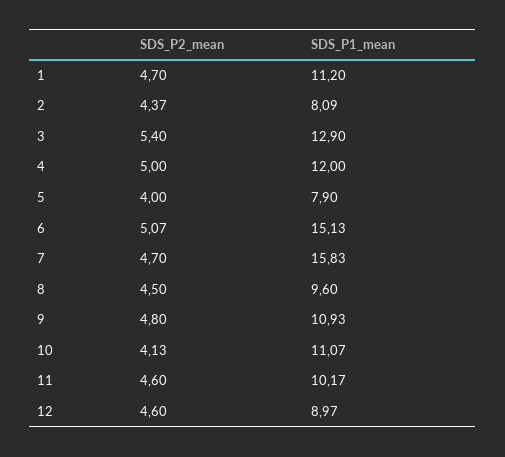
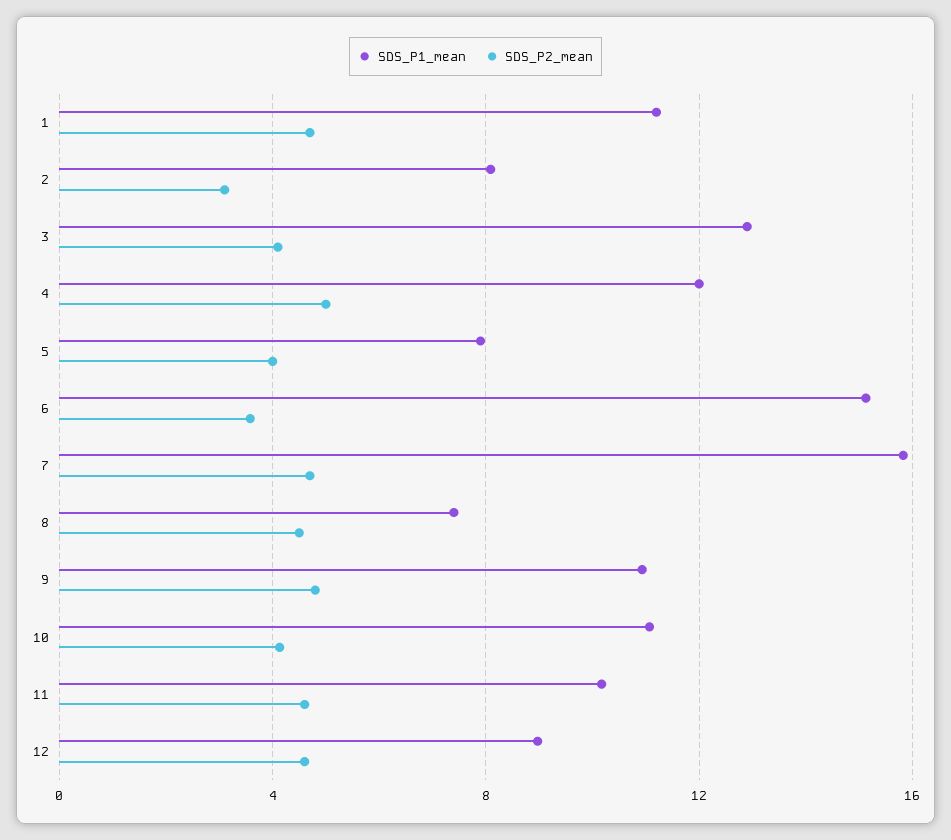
SDS_P2_mean, 2: 4.37 -> 3
SDS_P2_mean, 3: 5.4 -> 4
SDS_P2_mean, 6: 5.07 -> 3.5
SDS_P1_mean, 8: 9.6 -> 7.5

